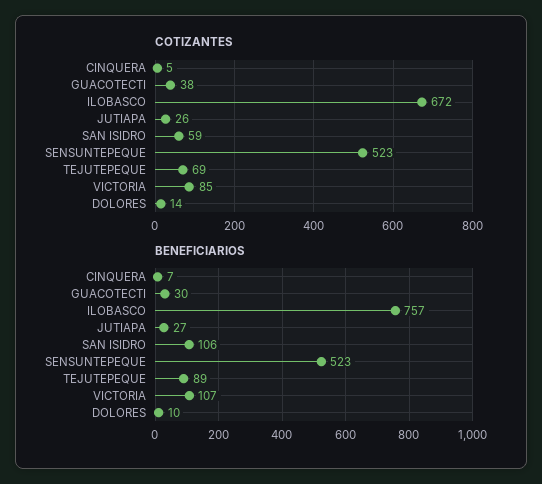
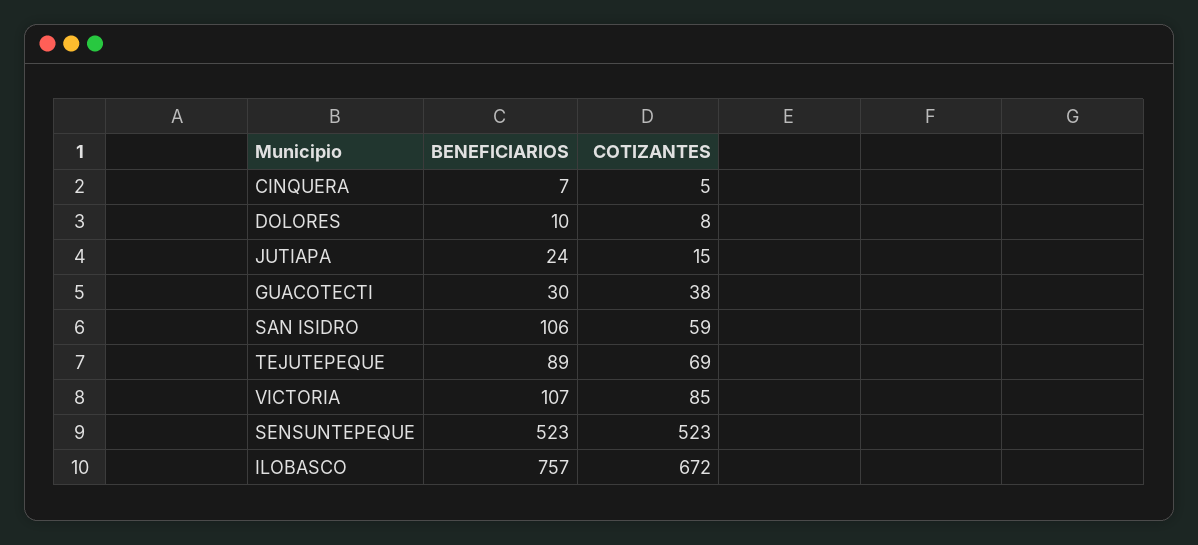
COTIZANTES, JUTIAPA: 26 -> 15
COTIZANTES, DOLORES: 14 -> 8
BENEFICIARIOS, JUTIAPA: 27 -> 24

